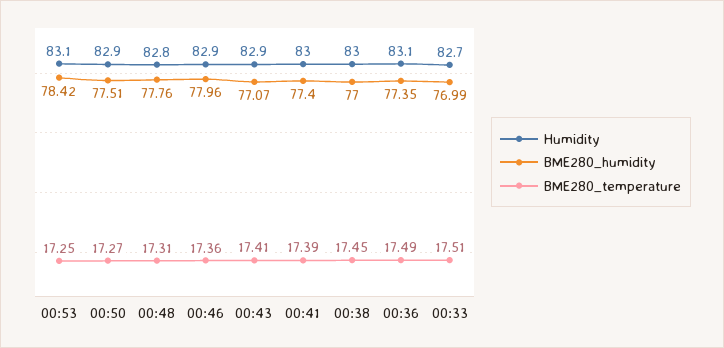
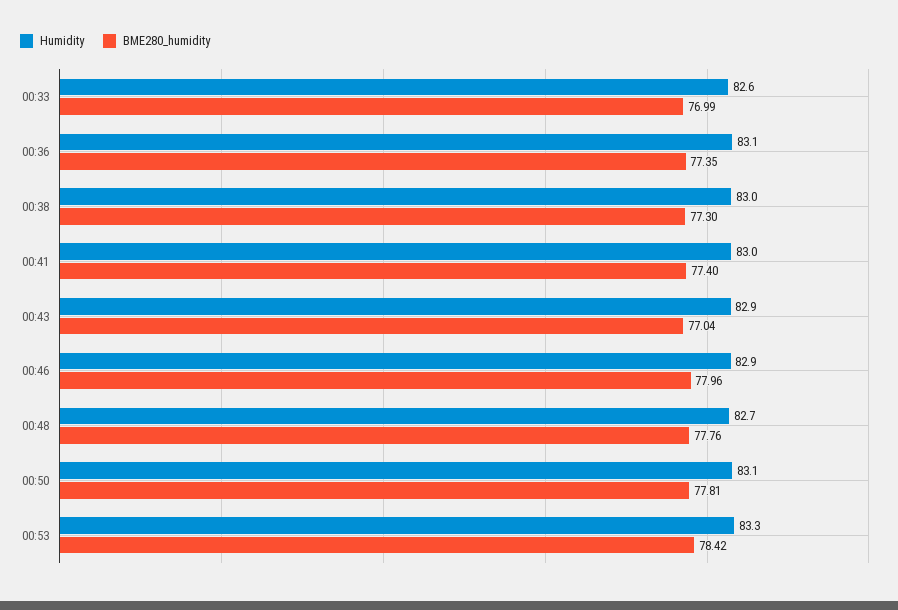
Humidity, 00:53: 83.1 -> 83.3
BME280_temperature, 00:53: 17.25 -> none
Humidity, 00:50: 82.9 -> 83.1
BME280_humidity, 00:50: 77.51 -> 77.81
BME280_temperature, 00:50: 17.27 -> none
Humidity, 00:48: 82.8 -> 82.7
BME280_temperature, 00:48: 17.31 -> none
BME280_temperature, 00:46: 17.36 -> none
BME280_humidity, 00:43: 77.07 -> 77.04
BME280_temperature, 00:43: 17.41 -> none
BME280_temperature, 00:41: 17.39 -> none
BME280_humidity, 00:38: 77 -> 77.3
BME280_temperature, 00:38: 17.45 -> none
BME280_temperature, 00:36: 17.49 -> none
Humidity, 00:33: 82.7 -> 82.6
BME280_temperature, 00:33: 17.51 -> none

